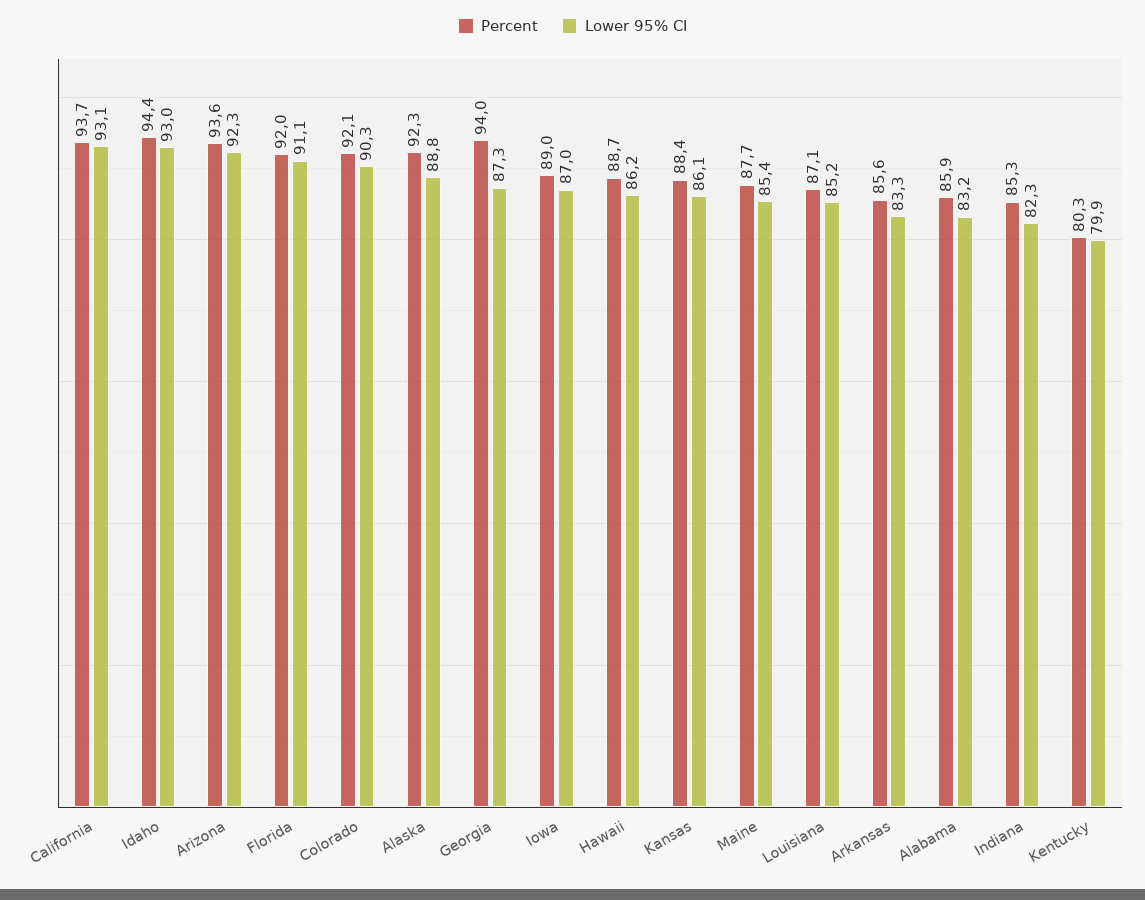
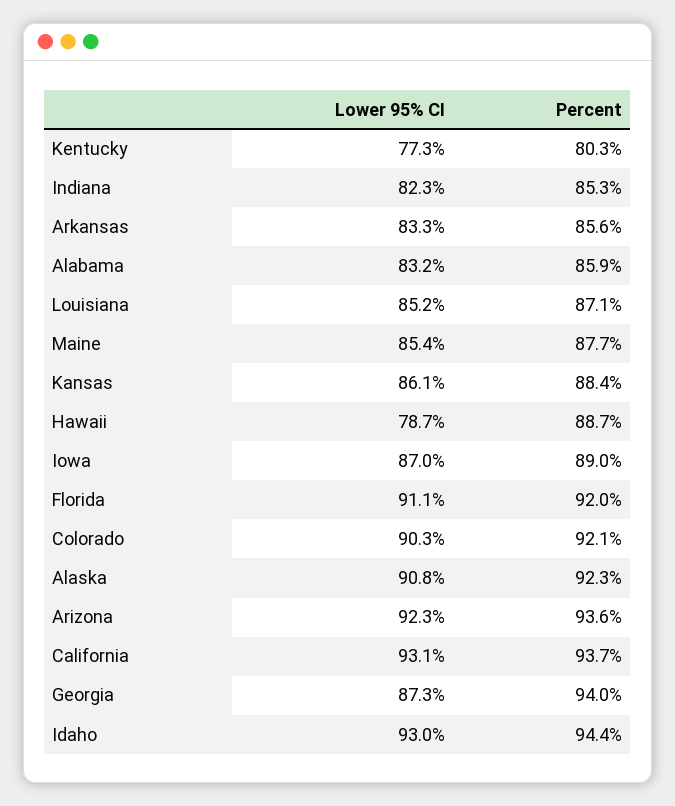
Lower 95% CI, Alaska: 88.8 -> 90.8
Lower 95% CI, Hawaii: 86.2 -> 78.7
Lower 95% CI, Kentucky: 79.9 -> 77.3

